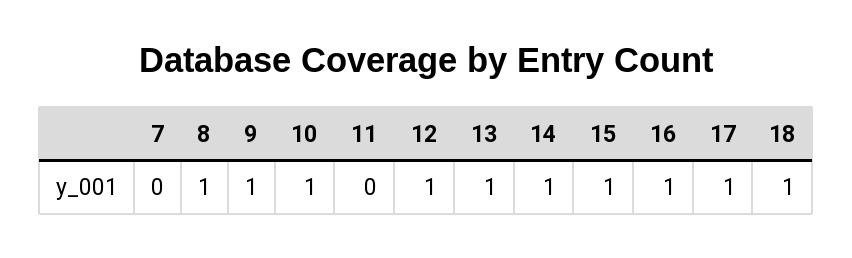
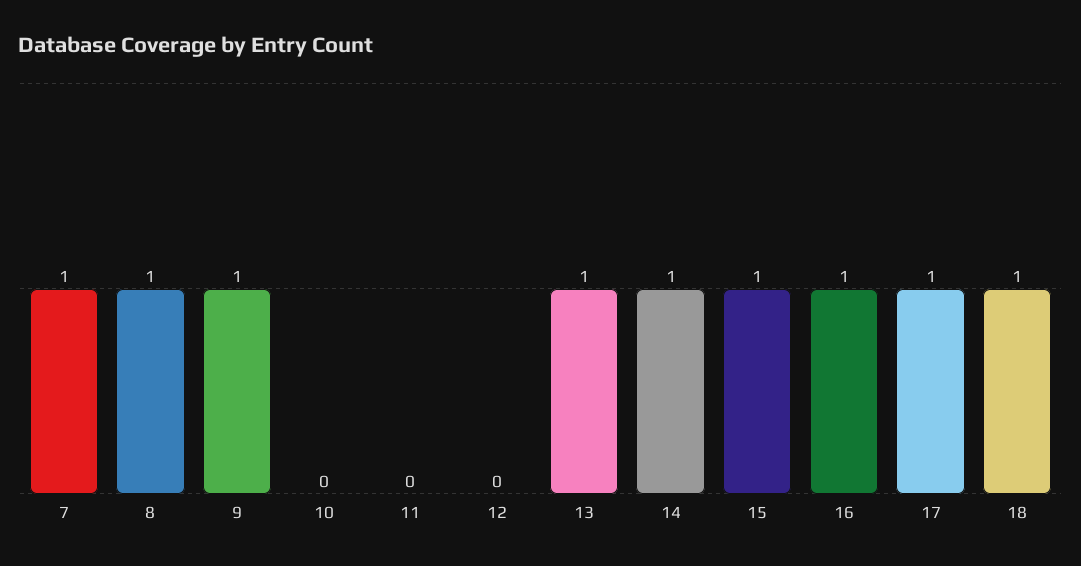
7: 0 -> 1
10: 1 -> 0
12: 1 -> 0

